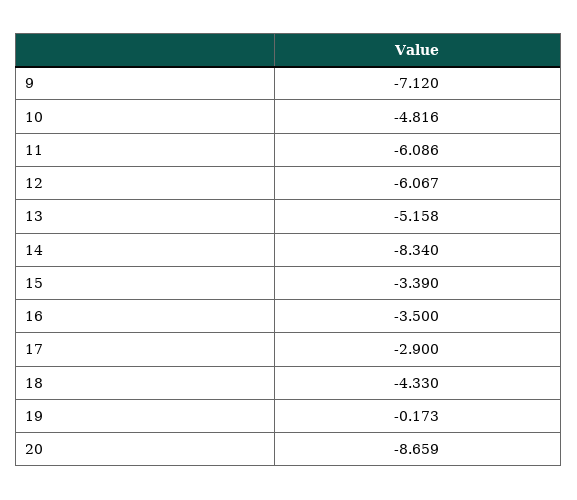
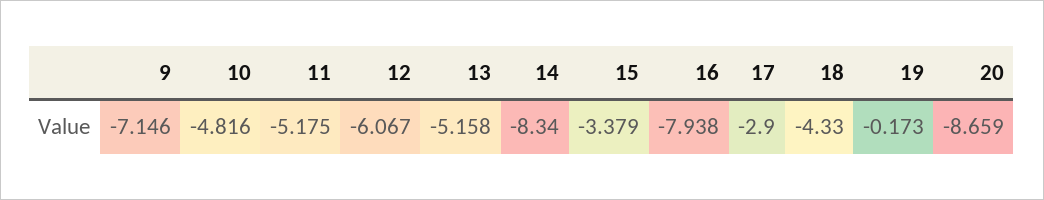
9: -7.12 -> -7.146
11: -6.086 -> -5.175
15: -3.39 -> -3.379
16: -3.5 -> -7.938

